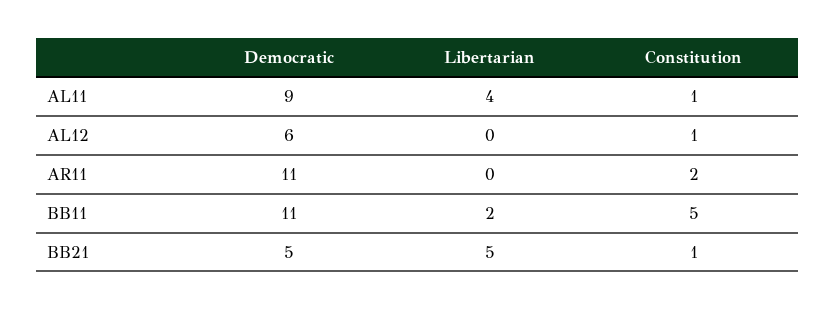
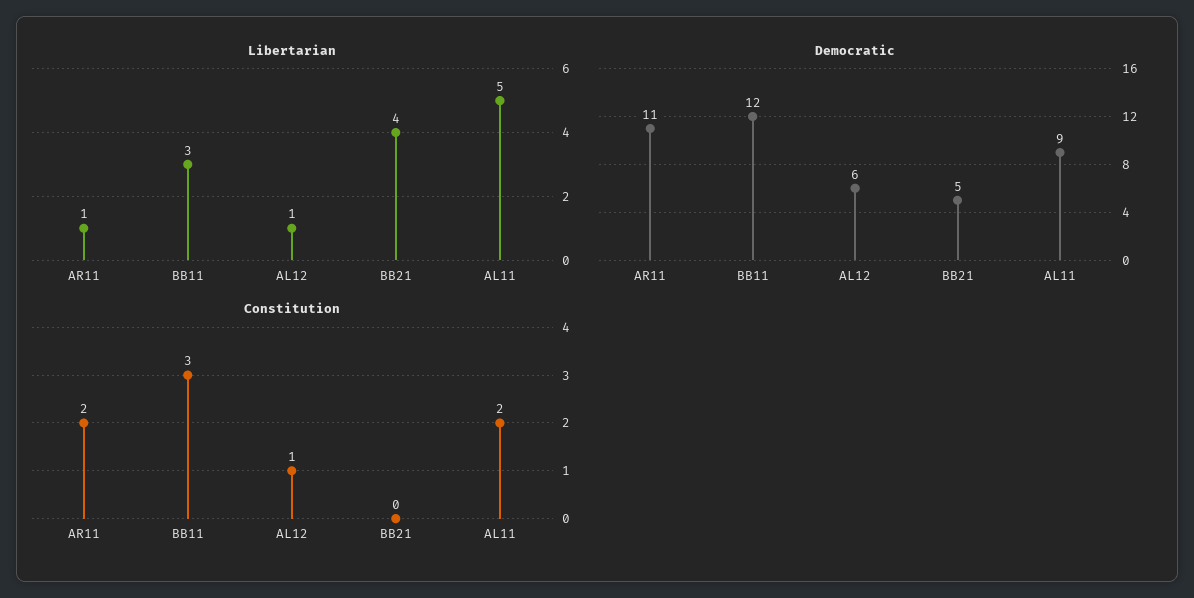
Libertarian, AL11: 4 -> 5
Constitution, AL11: 1 -> 2
Libertarian, AL12: 0 -> 1
Libertarian, AR11: 0 -> 1
Democratic, BB11: 11 -> 12
Libertarian, BB11: 2 -> 3
Constitution, BB11: 5 -> 3
Libertarian, BB21: 5 -> 4
Constitution, BB21: 1 -> 0

